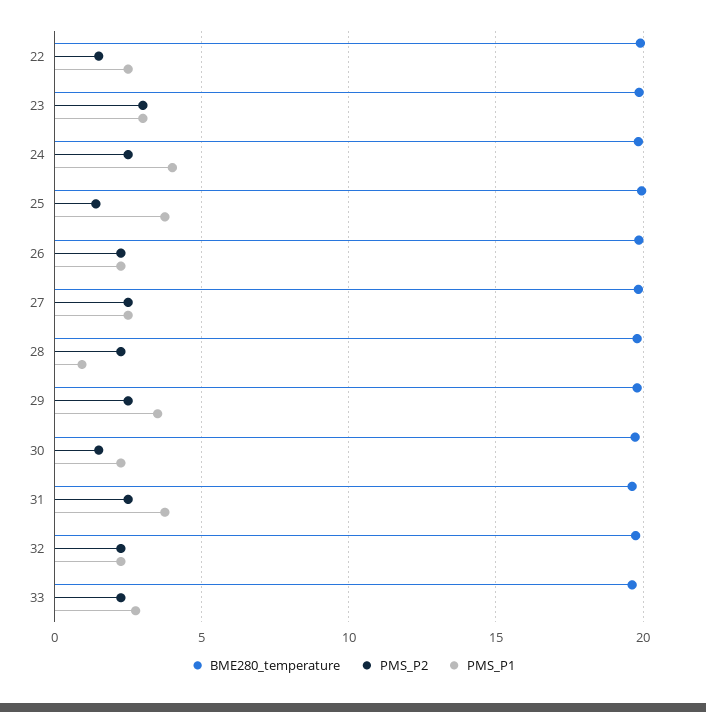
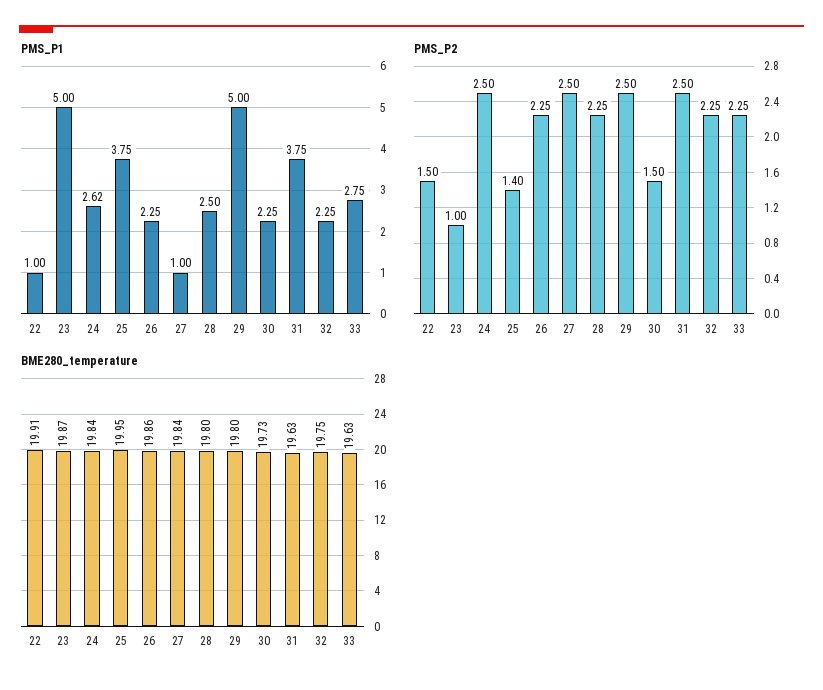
PMS_P1, 22: 2.5 -> 1
PMS_P2, 23: 3 -> 1
PMS_P1, 23: 3 -> 5
PMS_P1, 24: 4 -> 2.62
PMS_P1, 27: 2.5 -> 1
PMS_P1, 28: 1 -> 2.5
PMS_P1, 29: 3.5 -> 5

